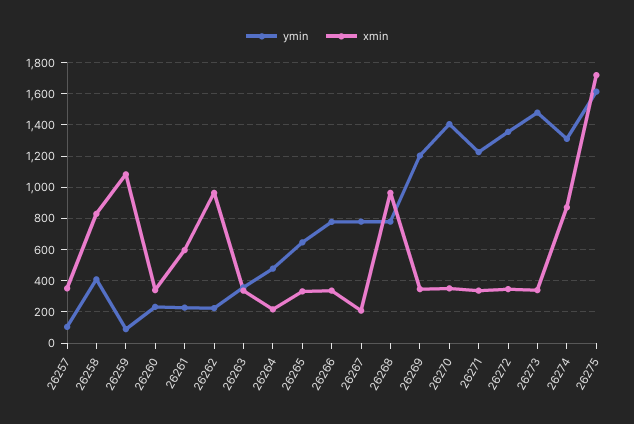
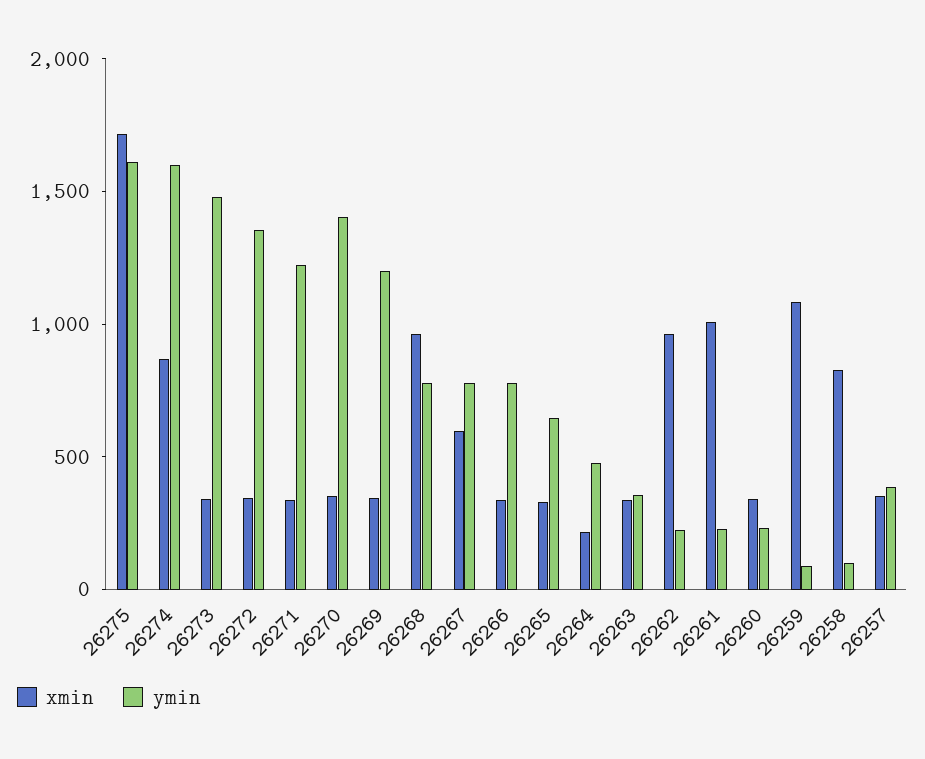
ymin, 26257: 100 -> 400
ymin, 26258: 400 -> 100
xmin, 26261: 600 -> 1000
xmin, 26267: 200 -> 600
ymin, 26274: 1300 -> 1600

